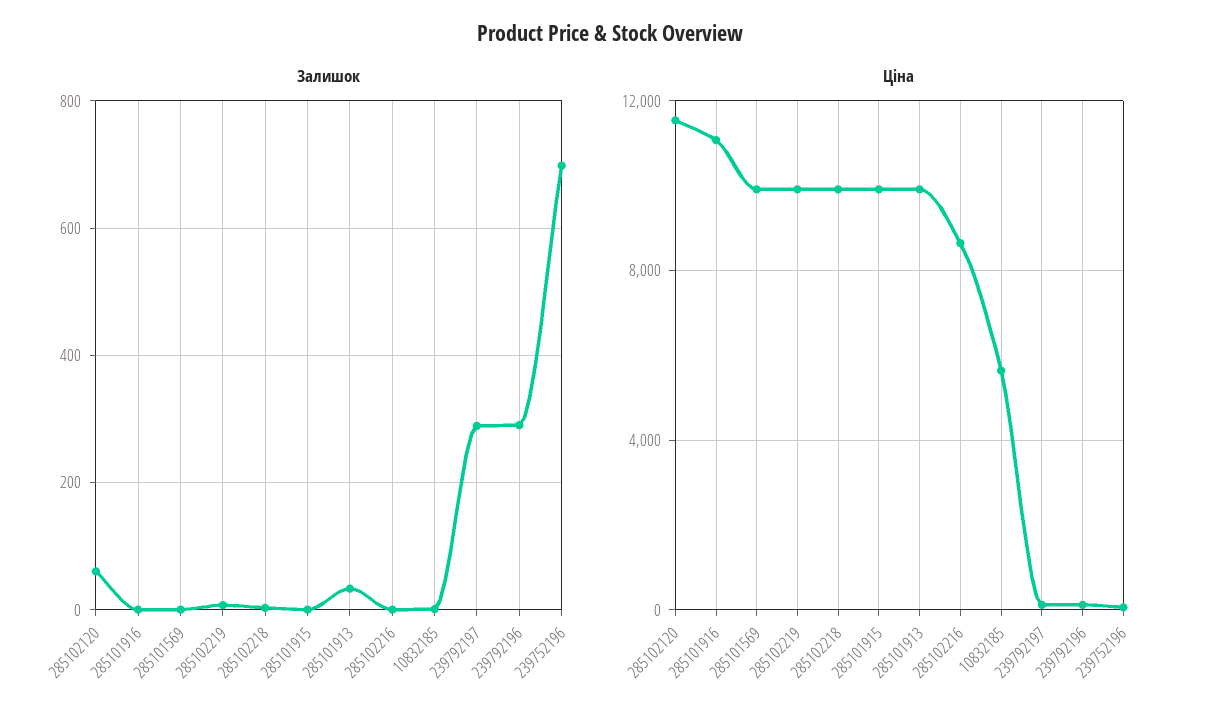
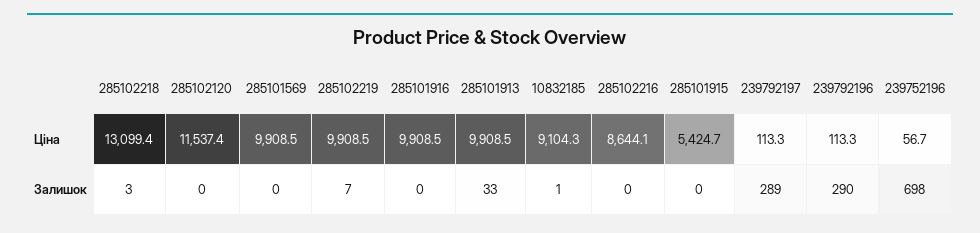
Залишок, 285102120: 60 -> 0
Ціна, 285101916: 11000 -> 9908.5
Ціна, 285102218: 10000 -> 13099.4
Ціна, 285101915: 10000 -> 5424.7
Ціна, 10832185: 5500 -> 9104.3

